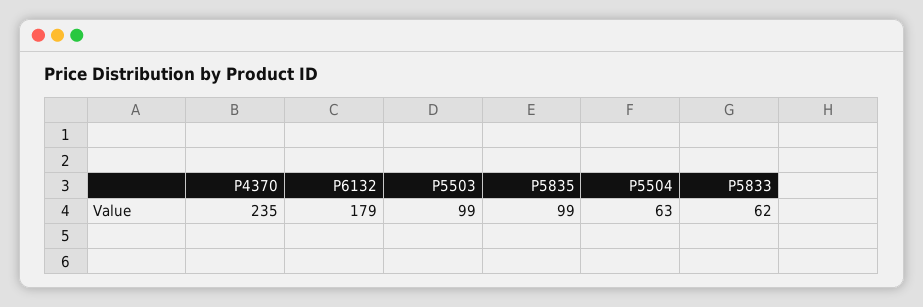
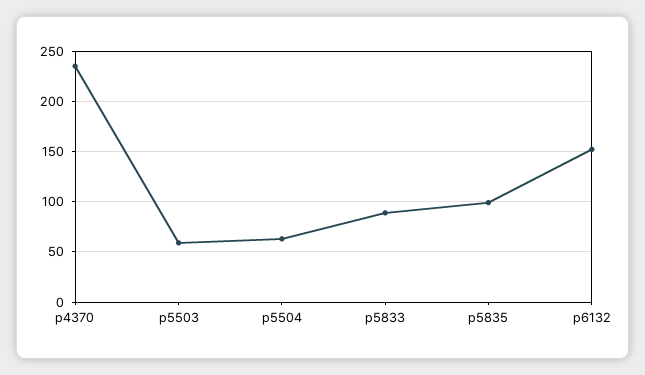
P6132: 179 -> 150
P5503: 99 -> 60
P5833: 62 -> 90

